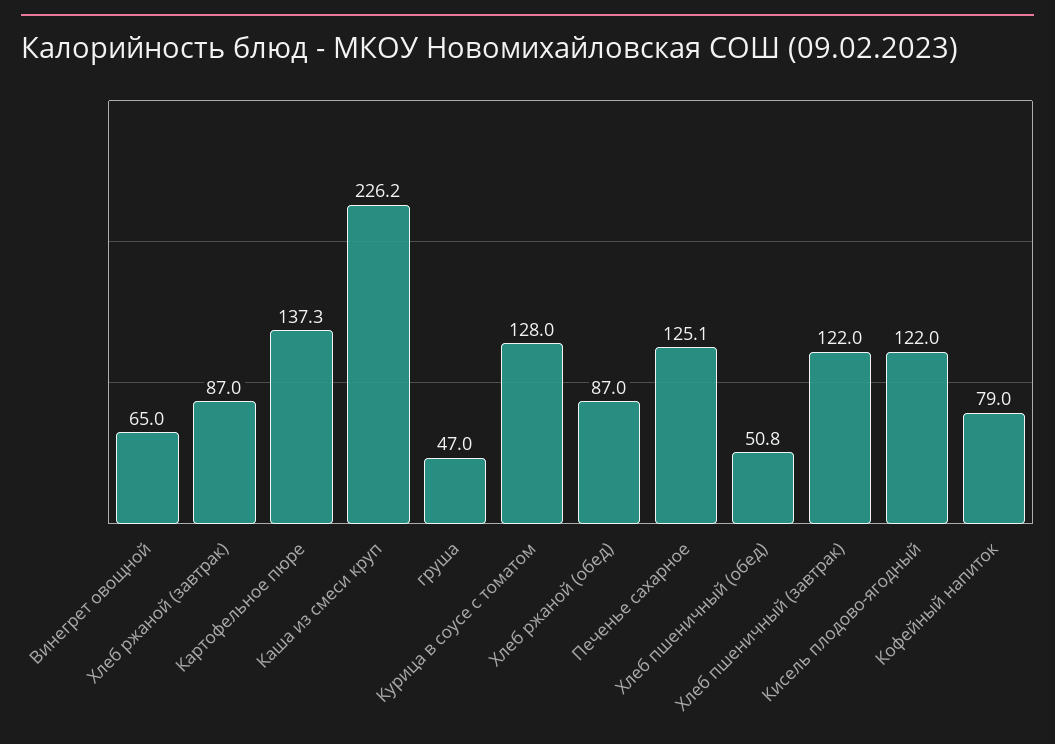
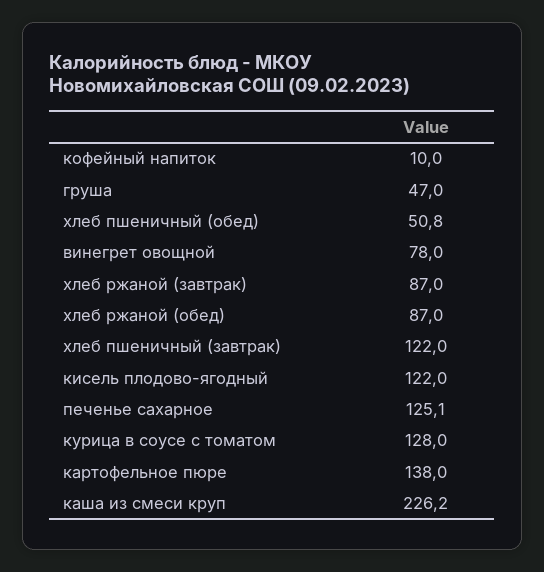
Винегрет овощной: 65 -> 78
Картофельное пюре: 137.3 -> 138
Кофейный напиток: 79 -> 10

